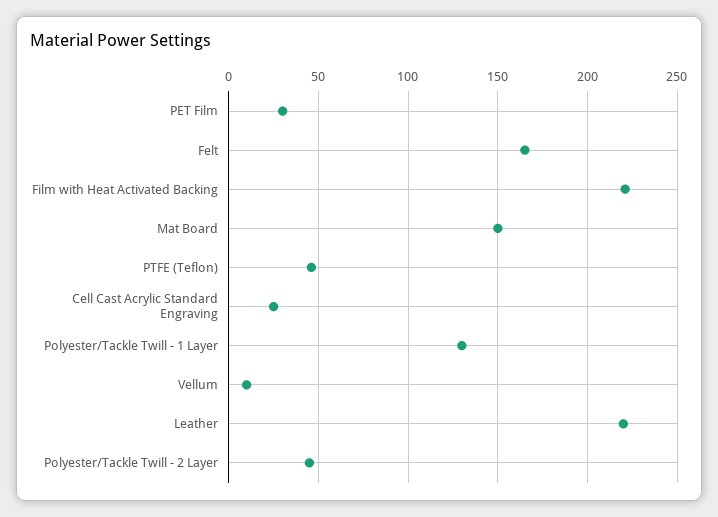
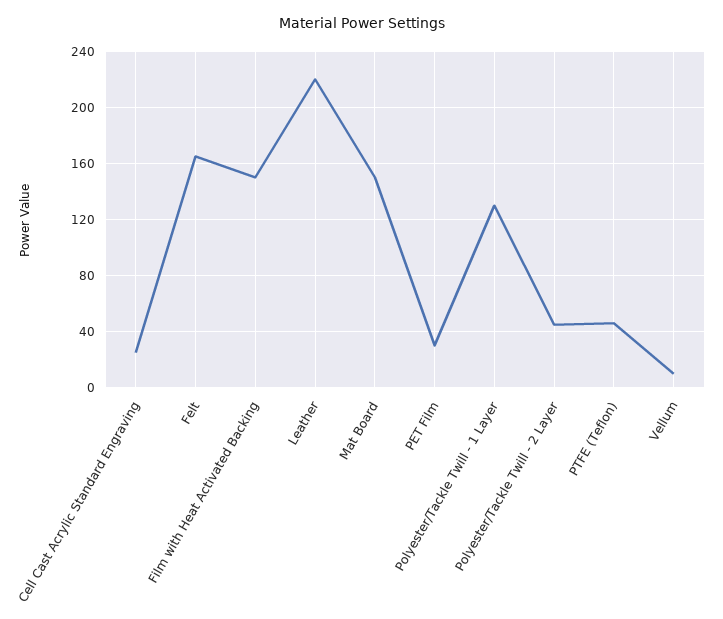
Film with Heat Activated Backing: 220 -> 150

